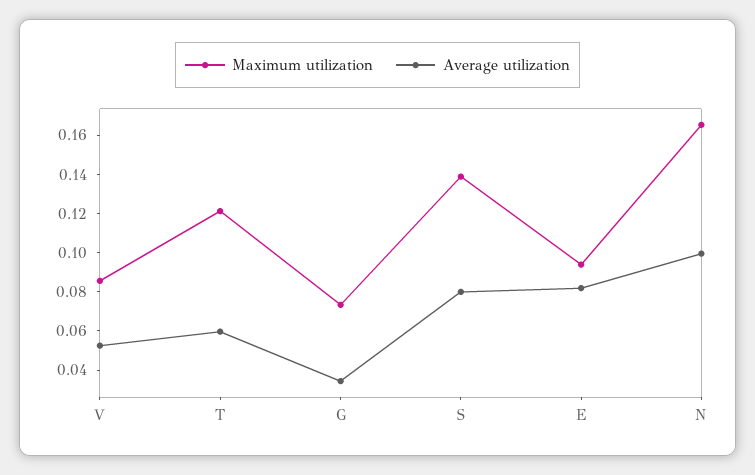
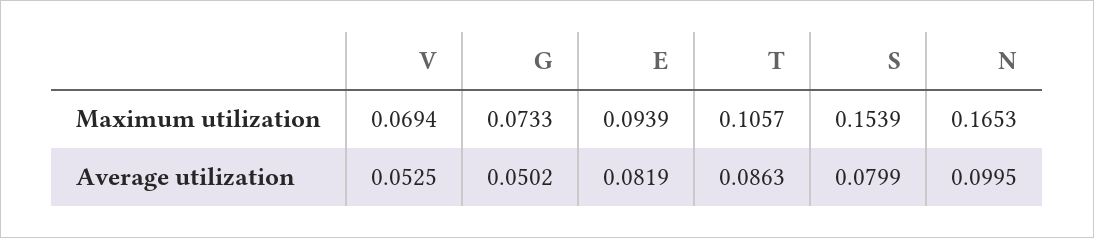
Maximum utilization, V: 0.085 -> 0.0694
Maximum utilization, T: 0.12 -> 0.1057
Average utilization, T: 0.06 -> 0.0863
Average utilization, G: 0.035 -> 0.0502
Maximum utilization, S: 0.14 -> 0.1539

